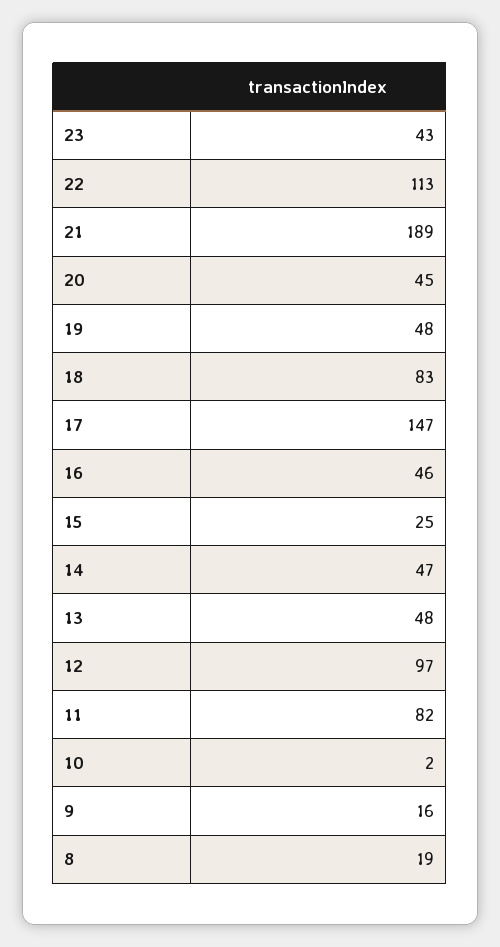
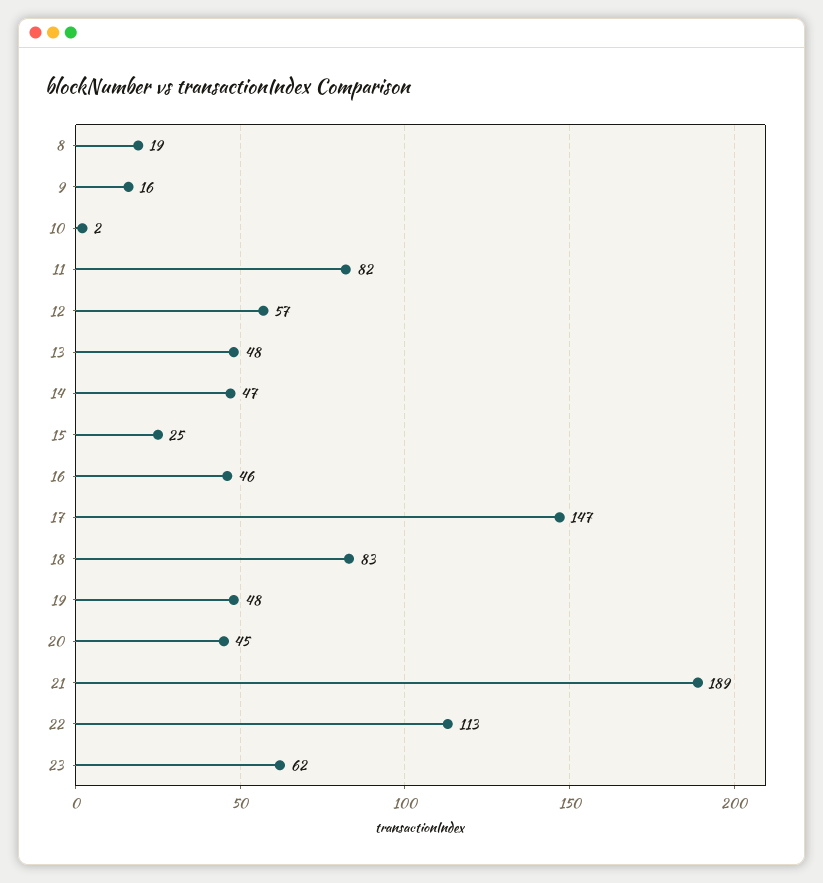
23: 43 -> 62
12: 97 -> 57

